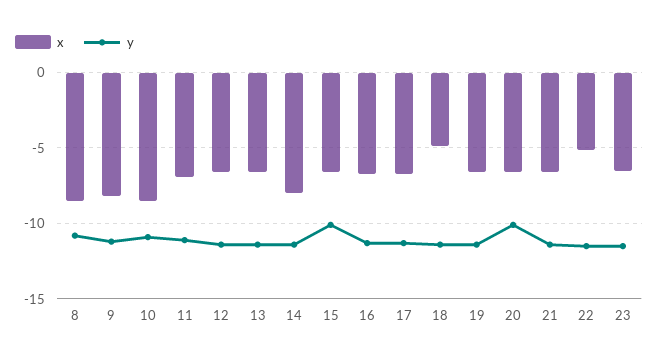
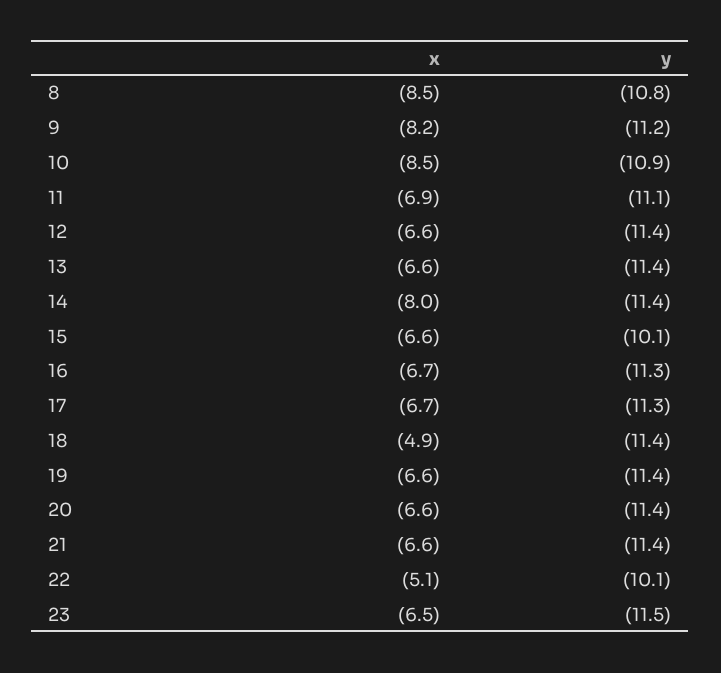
y, 20: -10 -> -11.4
y, 22: -11.5 -> -10.1

